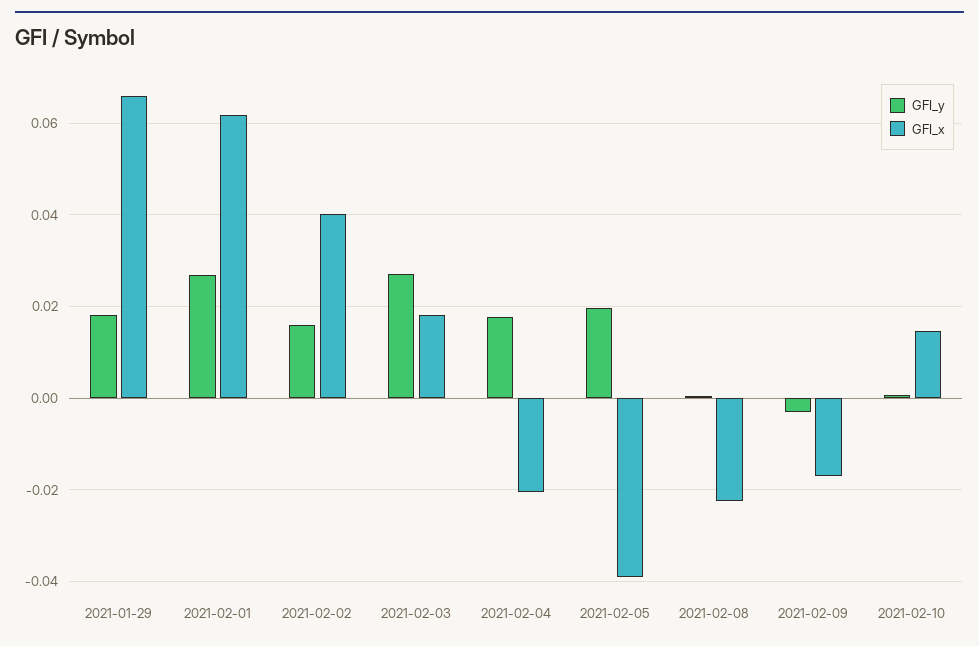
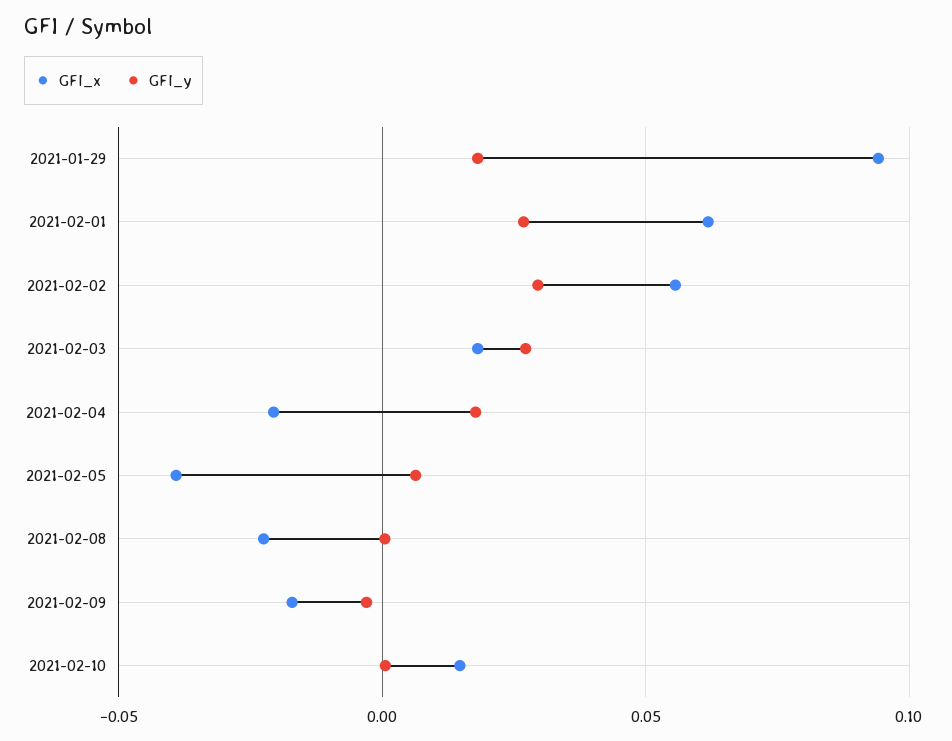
GFI_x, 2021-01-29: 0.066 -> 0.095
GFI_y, 2021-02-02: 0.016 -> 0.03
GFI_x, 2021-02-02: 0.04 -> 0.055
GFI_y, 2021-02-05: 0.02 -> 0.005

